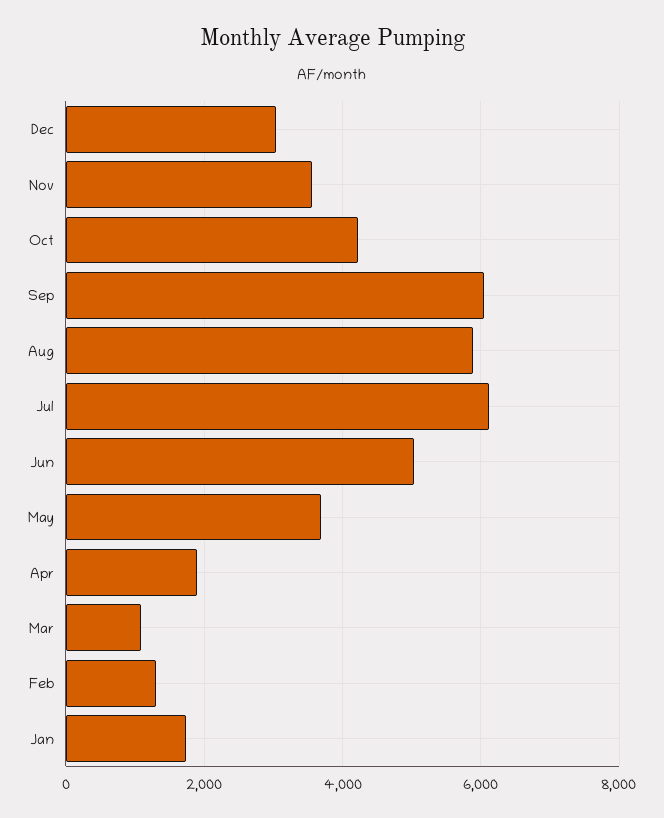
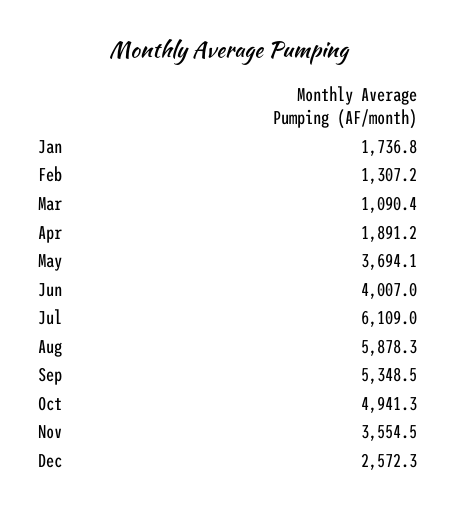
Dec: 3000 -> 2572.3
Oct: 4200 -> 4941.3
Sep: 6000 -> 5348.5
Jun: 5000 -> 4007

